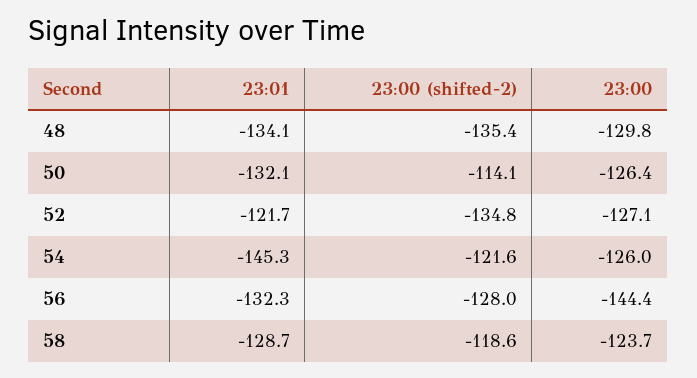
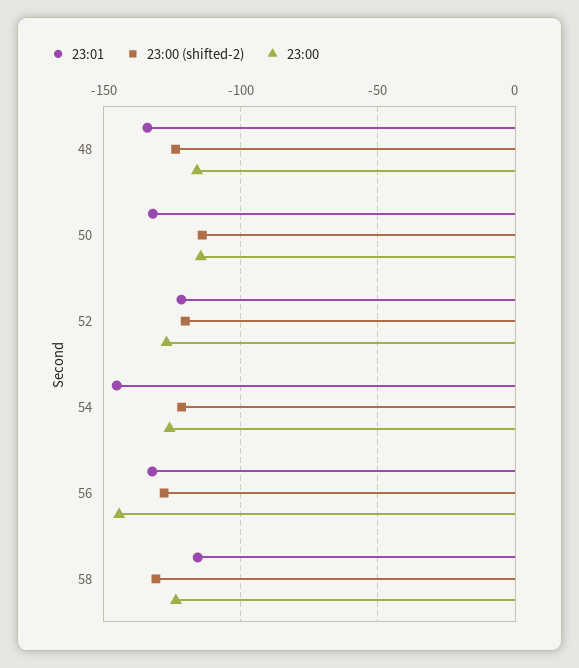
23:00 (shifted-2), 48: -135.4 -> -125
23:00, 48: -129.8 -> -115
23:00, 50: -126.4 -> -115
23:00 (shifted-2), 52: -134.8 -> -120
23:01, 58: -128.7 -> -115
23:00 (shifted-2), 58: -118.6 -> -130

